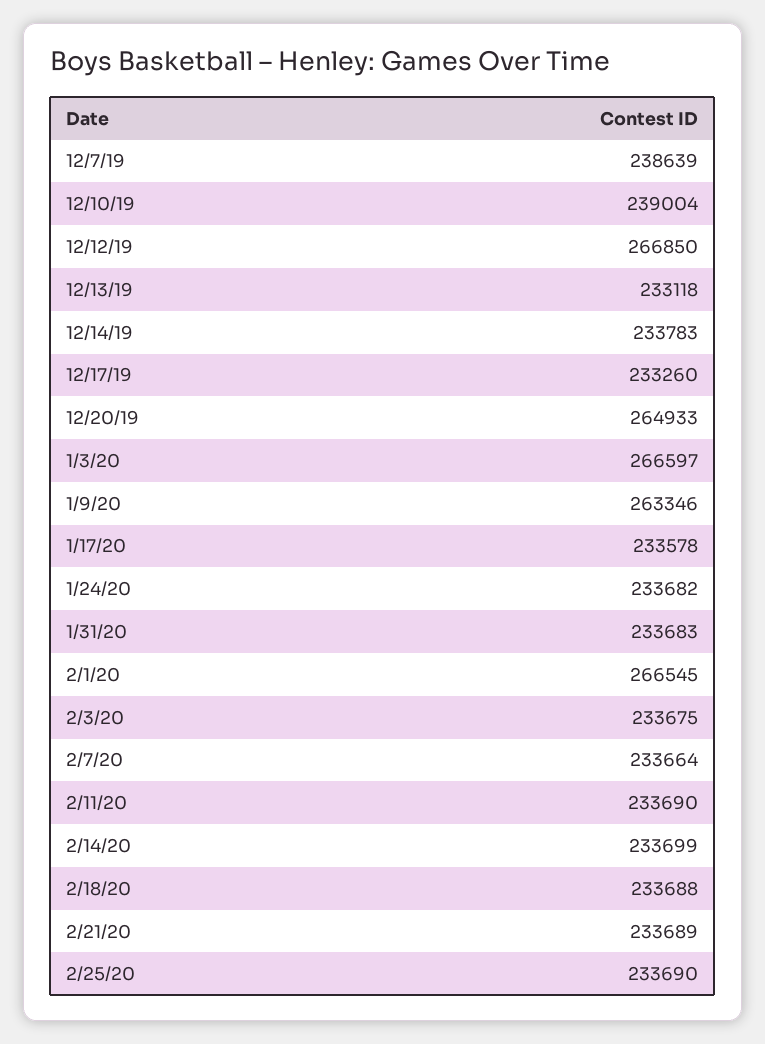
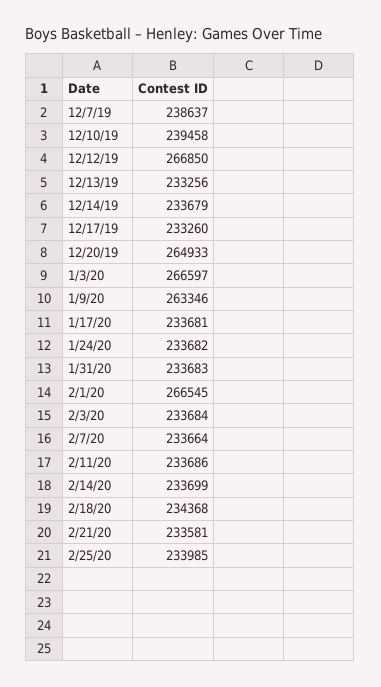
12/7/19: 238639 -> 238637
12/10/19: 239004 -> 239458
12/13/19: 233118 -> 233256
12/14/19: 233783 -> 233679
1/17/20: 233578 -> 233681
2/3/20: 233675 -> 233684
2/11/20: 233690 -> 233686
2/18/20: 233688 -> 234368
2/21/20: 233689 -> 233581
2/25/20: 233690 -> 233985

